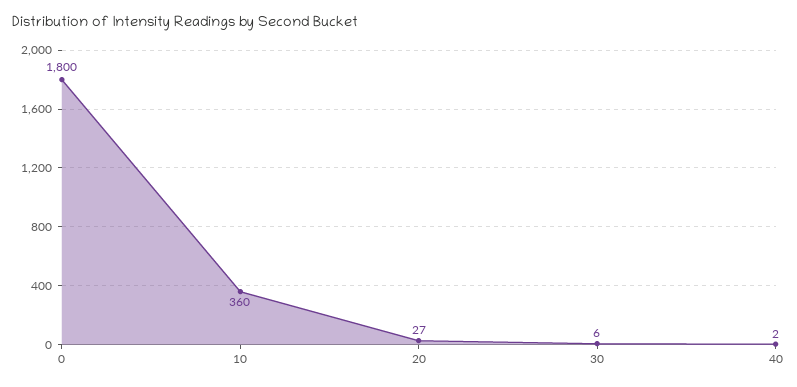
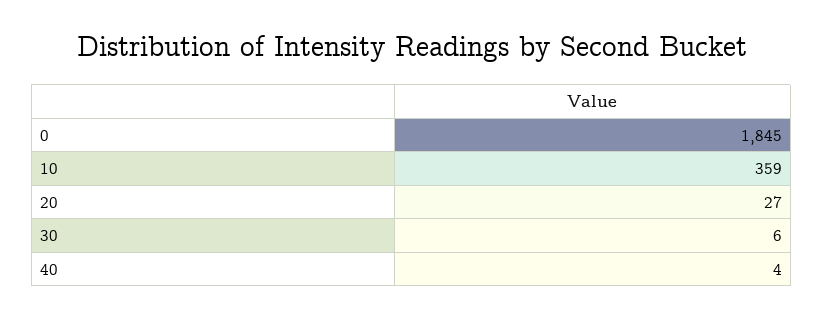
0: 1800 -> 1845
10: 360 -> 359
40: 2 -> 4

